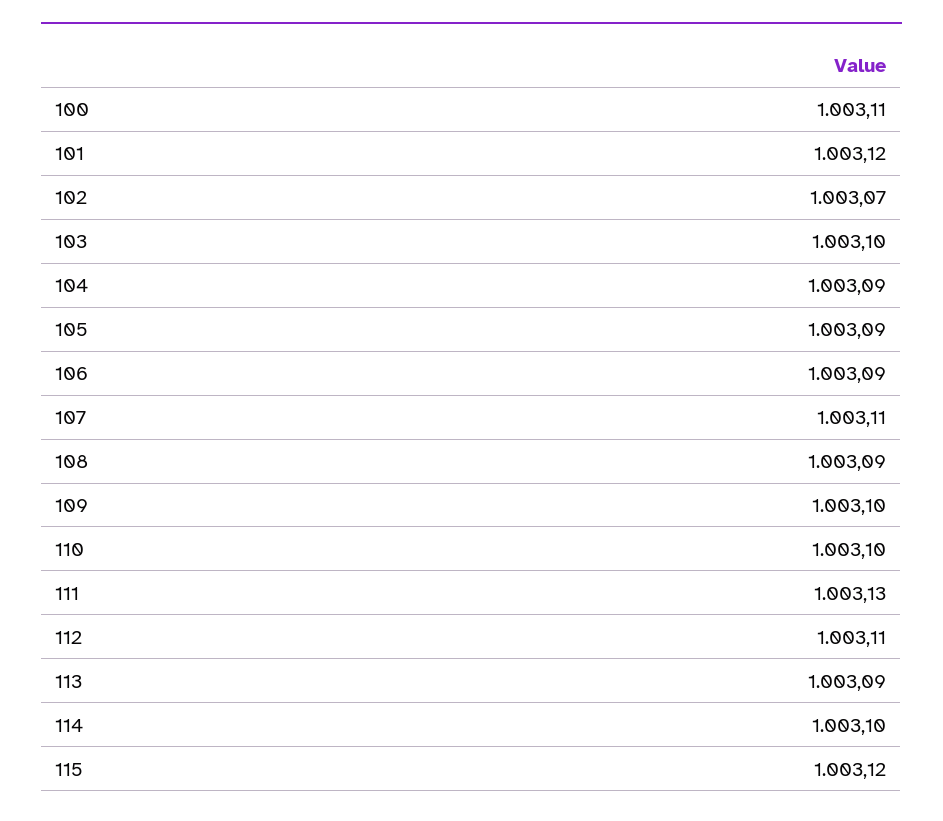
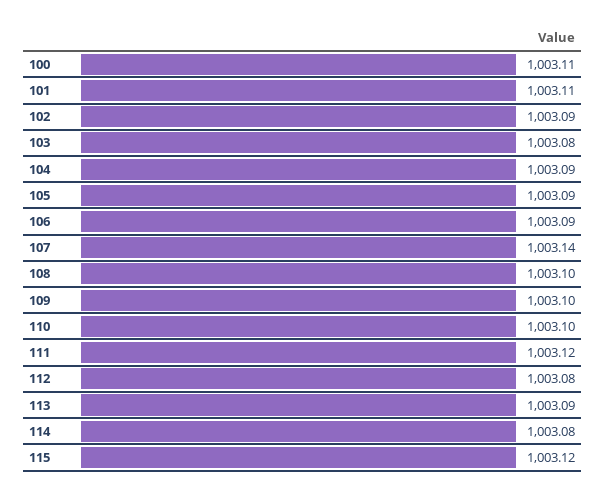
101: 1003.12 -> 1003.11
102: 1003.07 -> 1003.09
103: 1003.1 -> 1003.08
107: 1003.11 -> 1003.14
108: 1003.09 -> 1003.1
111: 1003.13 -> 1003.12
112: 1003.11 -> 1003.08
114: 1003.1 -> 1003.08

